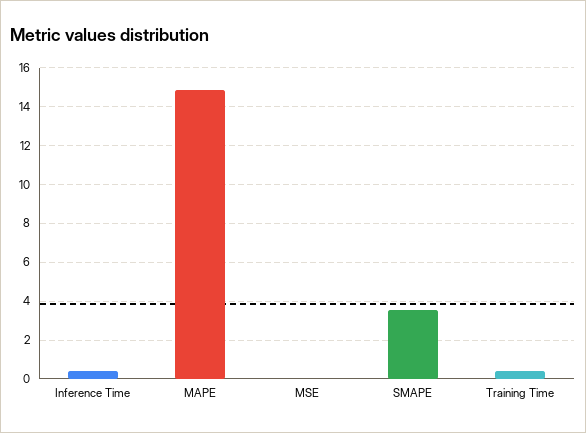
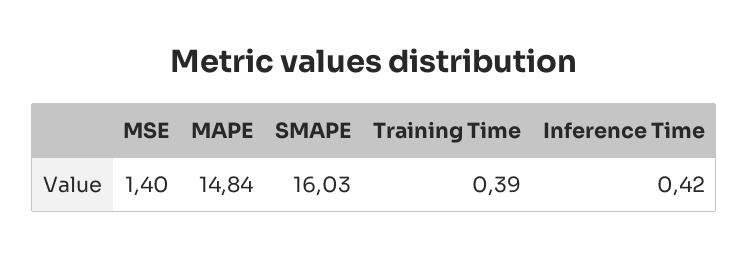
MSE: 0 -> 1.4
SMAPE: 3.5 -> 16.03

